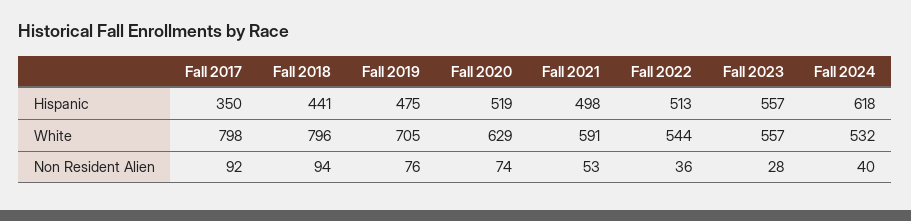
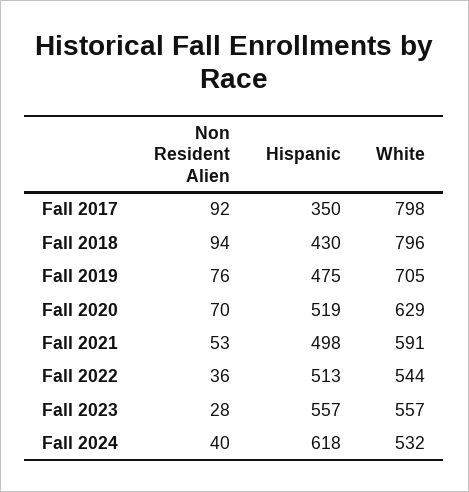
Fall 2018, Hispanic: 441 -> 430
Fall 2020, Non Resident Alien: 74 -> 70

